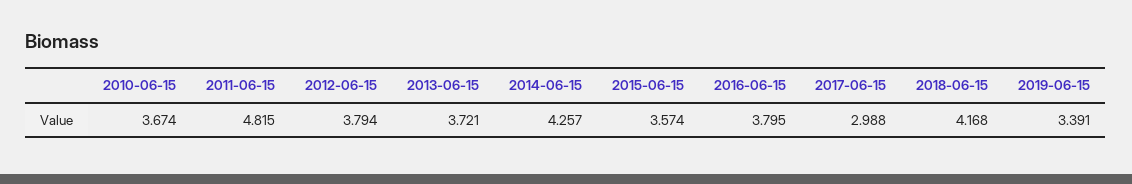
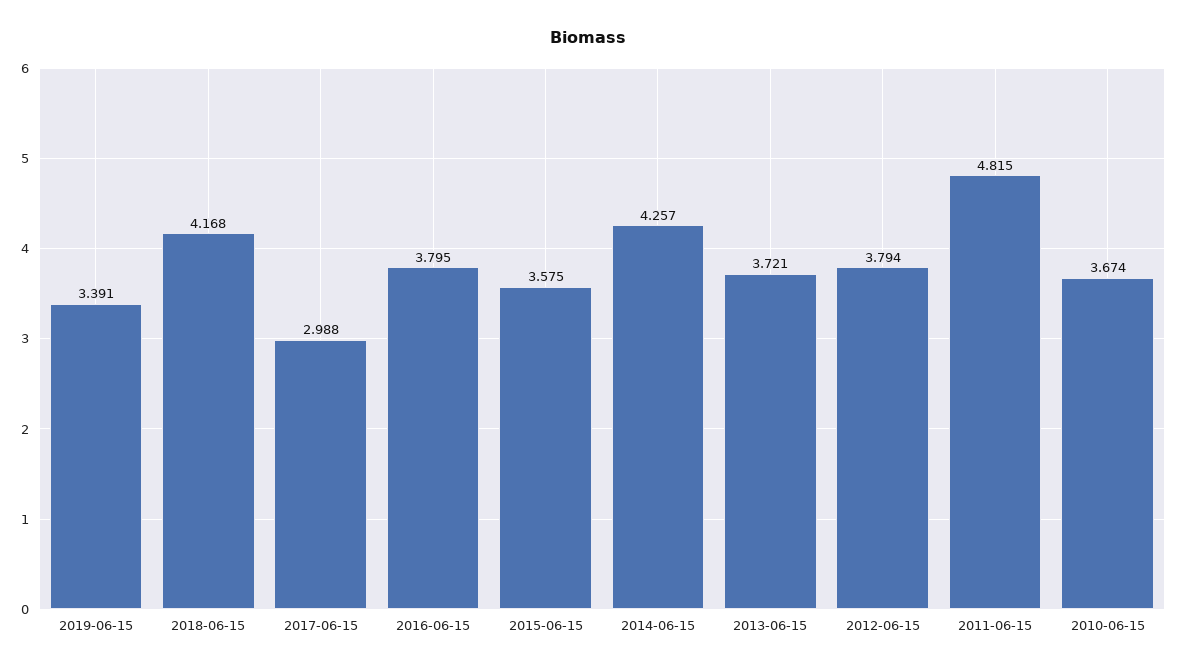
2015-06-15: 3.574 -> 3.575

